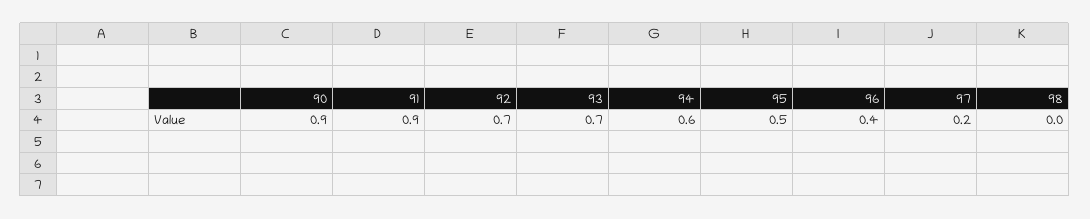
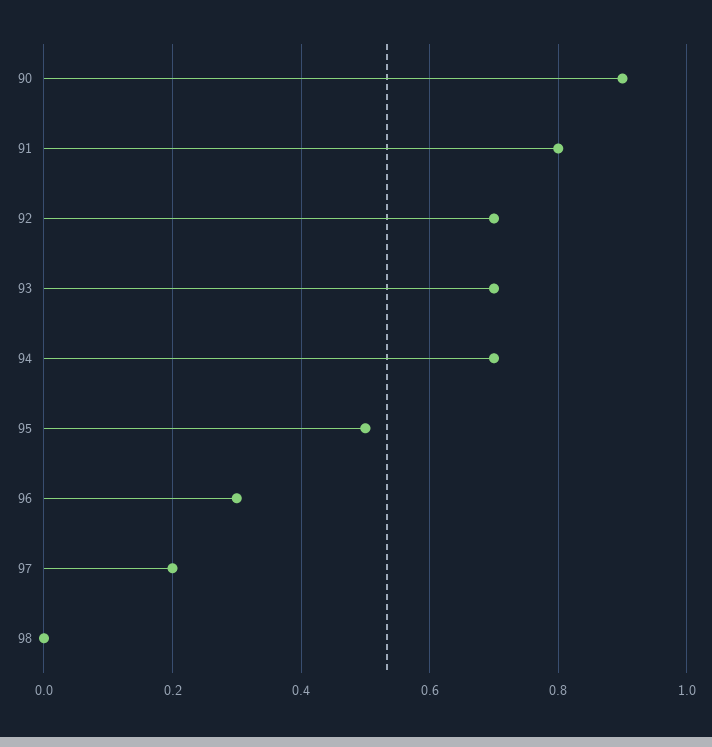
91: 0.9 -> 0.8
94: 0.6 -> 0.7
96: 0.4 -> 0.3

